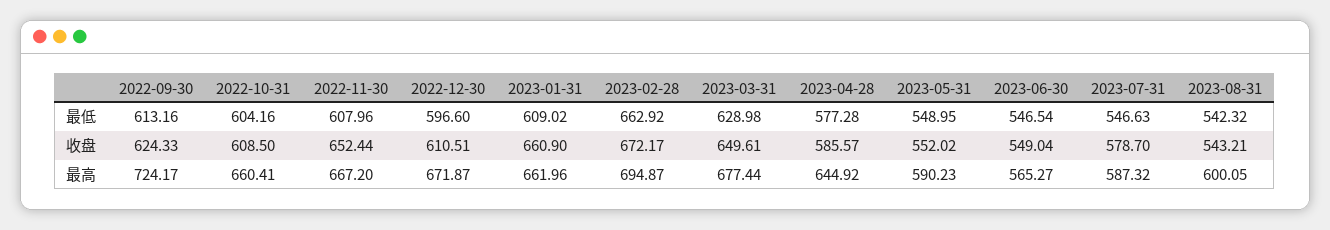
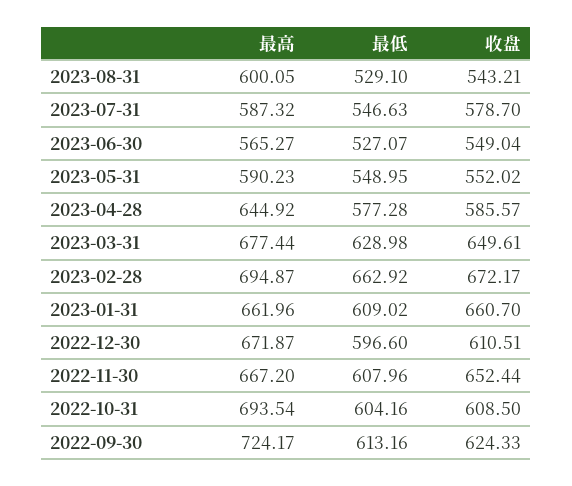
2023-06-30, 最低: 546.54 -> 527.07
2023-08-31, 最低: 542.32 -> 529.1
2023-01-31, 收盘: 660.9 -> 660.7
2022-10-31, 最高: 660.41 -> 693.54

